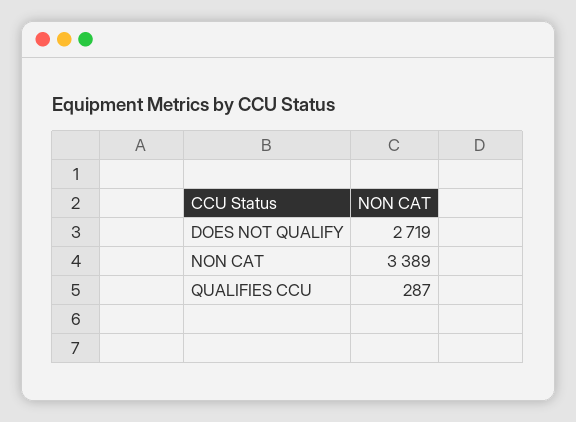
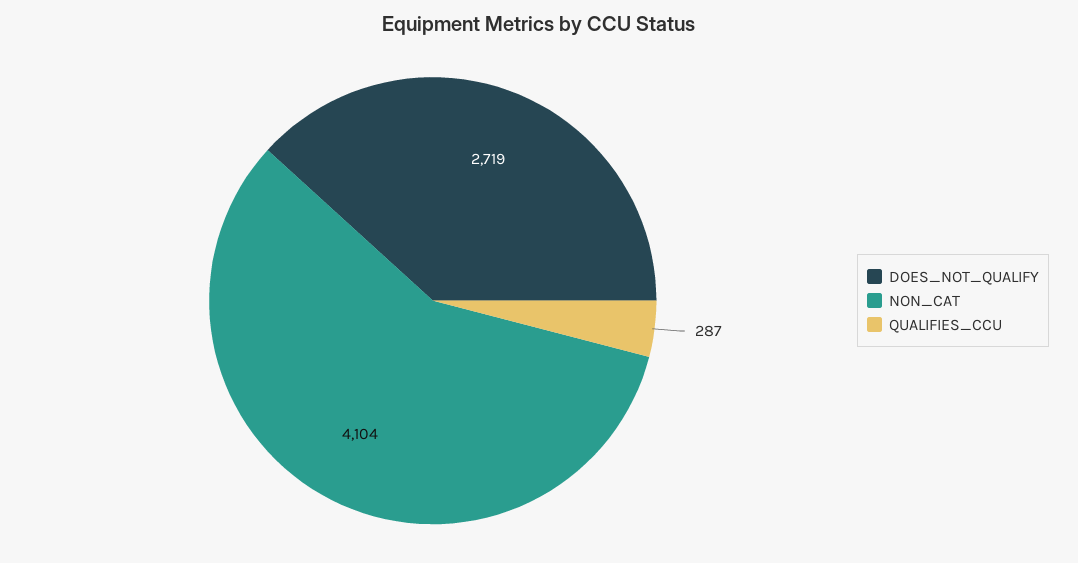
NON CAT: 3389 -> 4104

